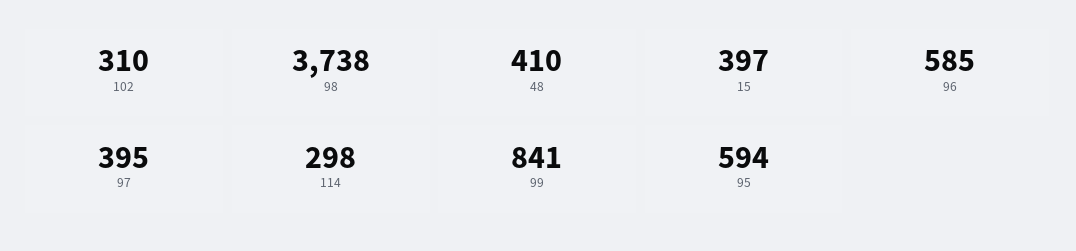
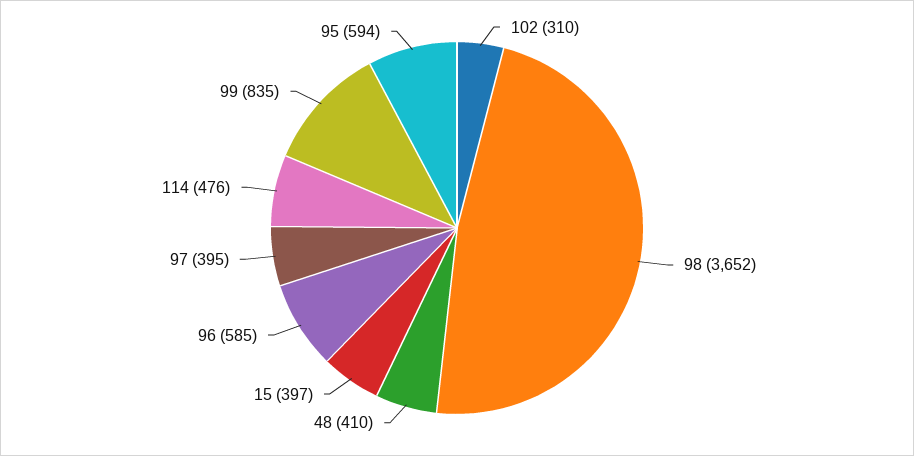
98: 3738 -> 3652
114: 298 -> 476
99: 841 -> 835

